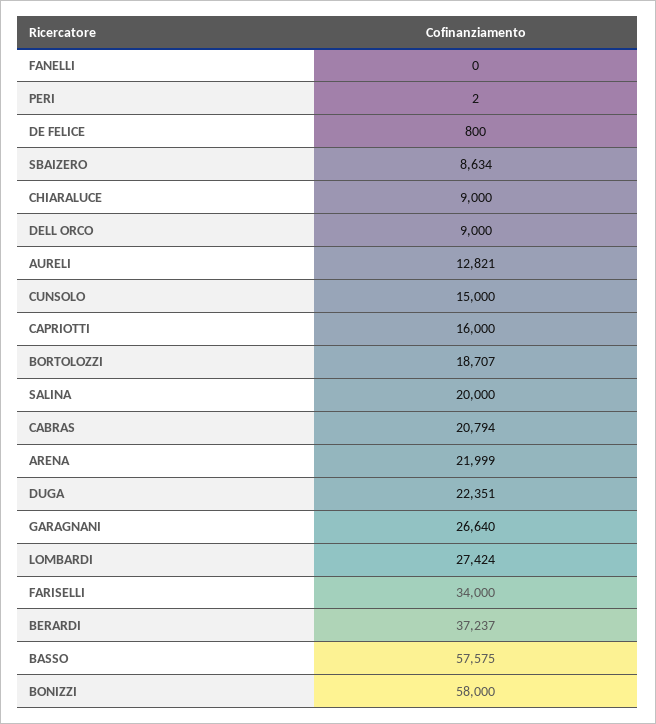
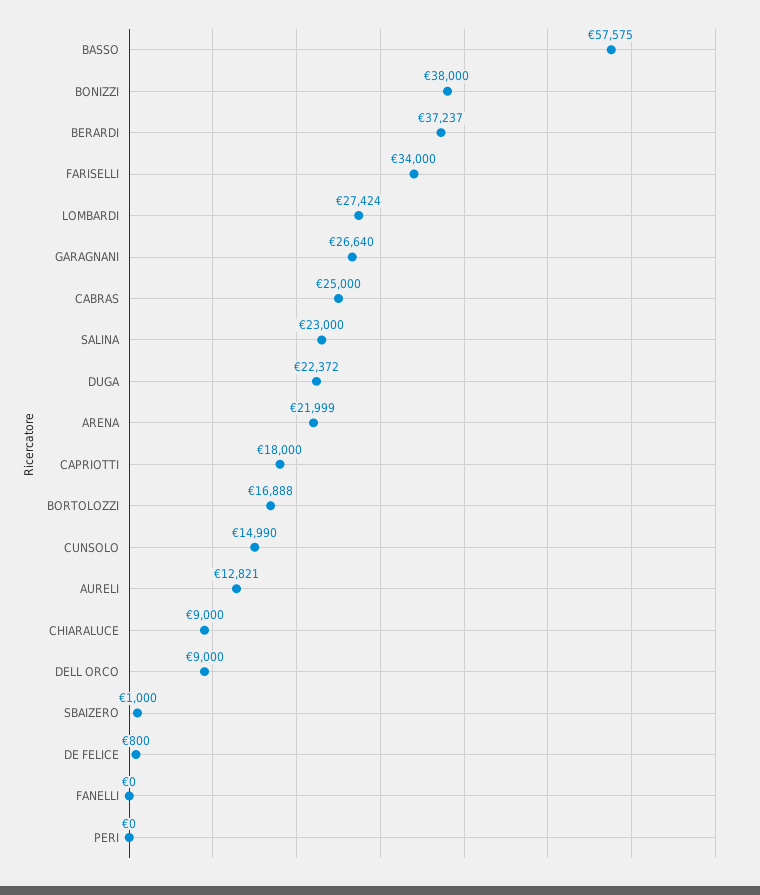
PERI: 2 -> 0
SBAIZERO: 8634 -> 1000
CUNSOLO: 15000 -> 14990
CAPRIOTTI: 16000 -> 18000
BORTOLOZZI: 18707 -> 16888
SALINA: 20000 -> 23000
CABRAS: 20794 -> 25000
DUGA: 22351 -> 22372
BONIZZI: 58000 -> 38000

